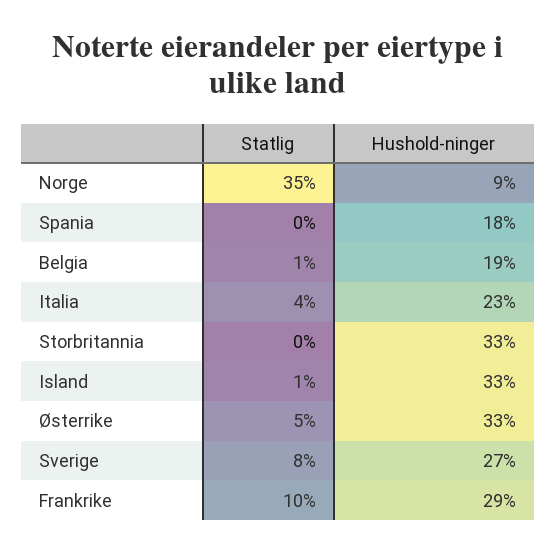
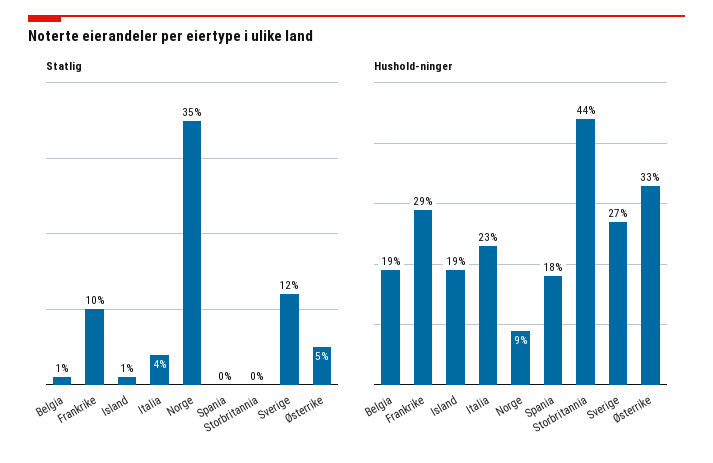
Hushold-ninger, Storbritannia: 33 -> 44
Hushold-ninger, Island: 33 -> 19
Statlig, Sverige: 8 -> 12

